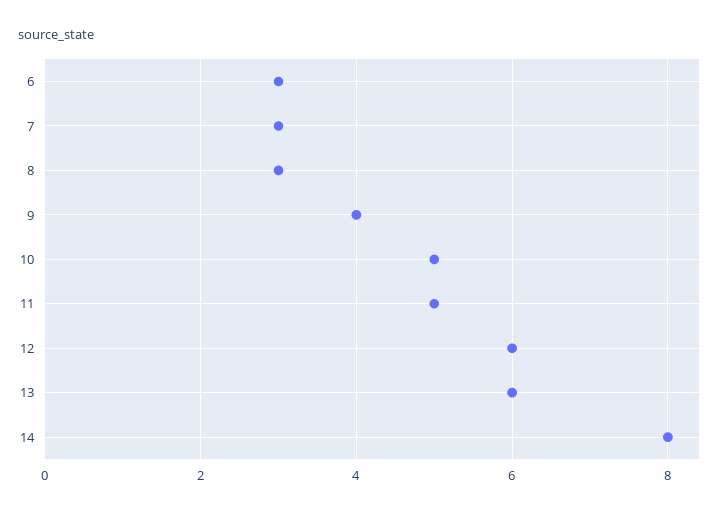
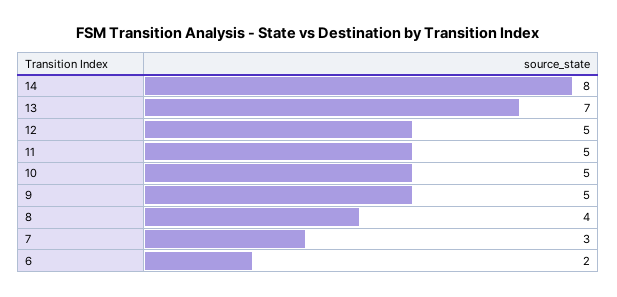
6: 3 -> 2
8: 3 -> 4
9: 4 -> 5
12: 6 -> 5
13: 6 -> 7

